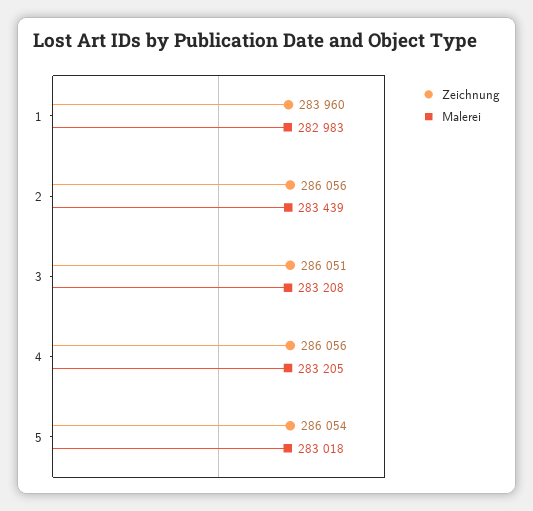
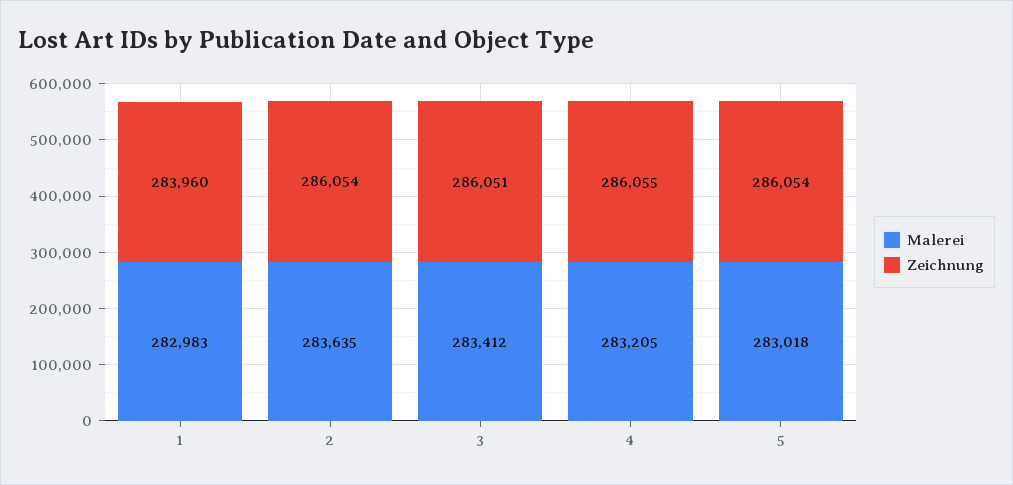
Zeichnung, 2: 286056 -> 286054
Malerei, 2: 283439 -> 283635
Malerei, 3: 283208 -> 283412
Zeichnung, 4: 286056 -> 286055

